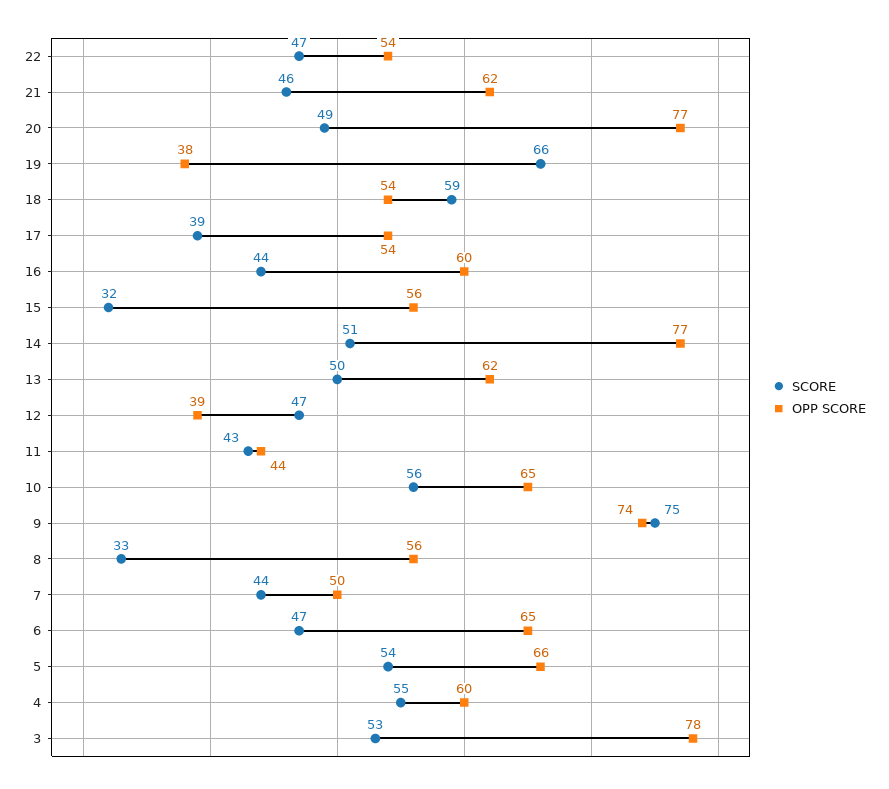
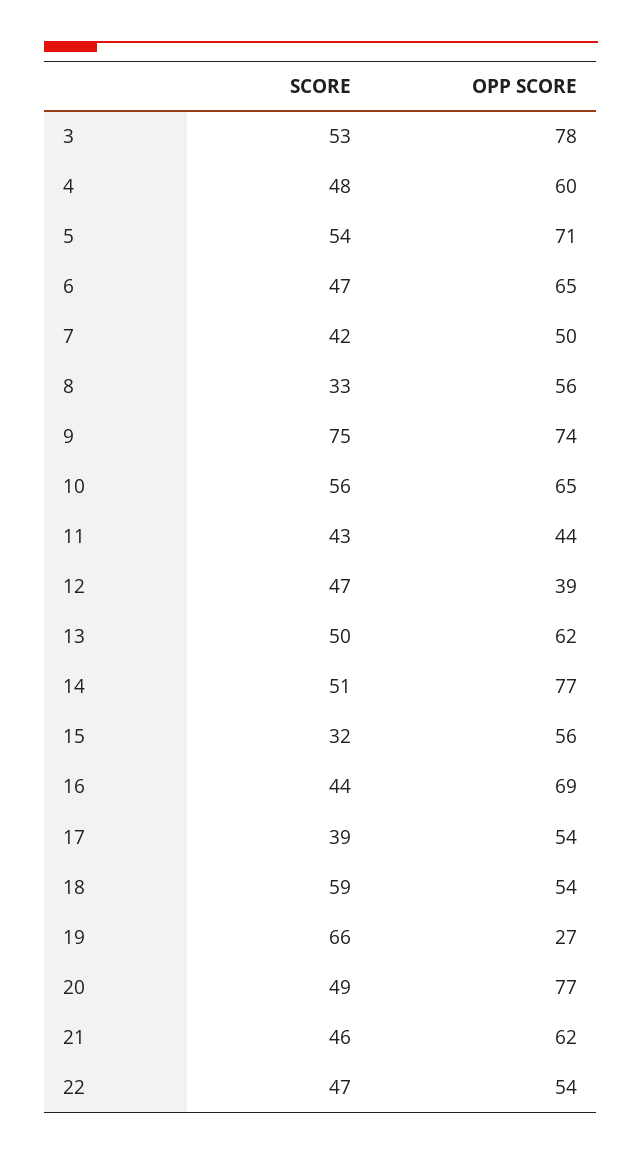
OPP SCORE, 19: 38 -> 27
OPP SCORE, 16: 60 -> 69
SCORE, 7: 44 -> 42
OPP SCORE, 5: 66 -> 71
SCORE, 4: 55 -> 48

